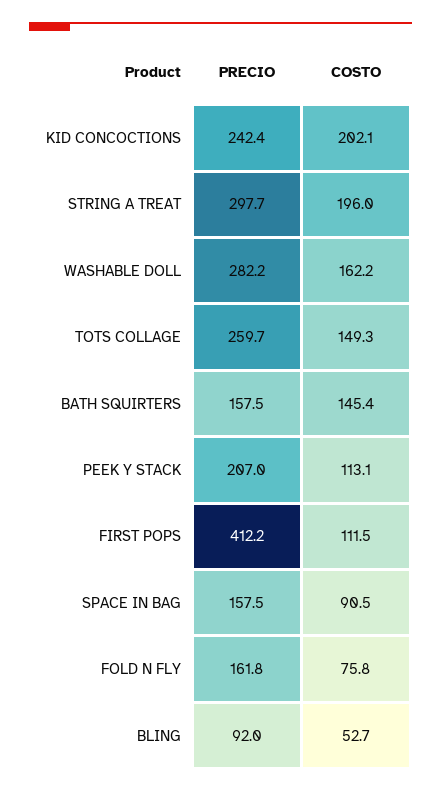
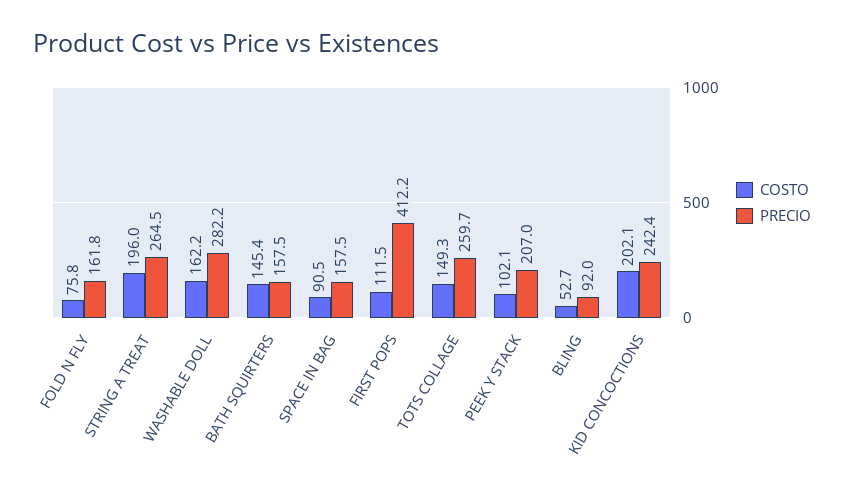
PRECIO, STRING A TREAT: 297.7 -> 264.5
COSTO, PEEK Y STACK: 113.1 -> 102.1

